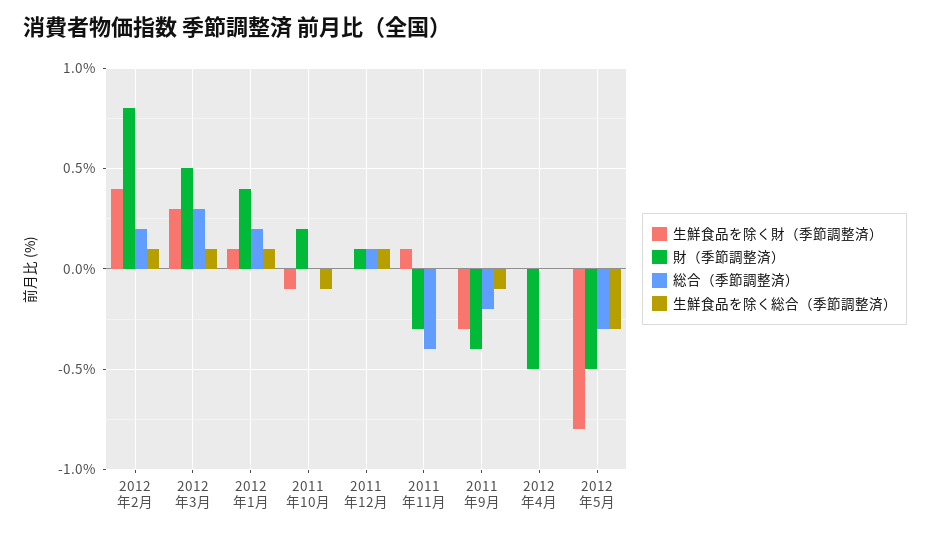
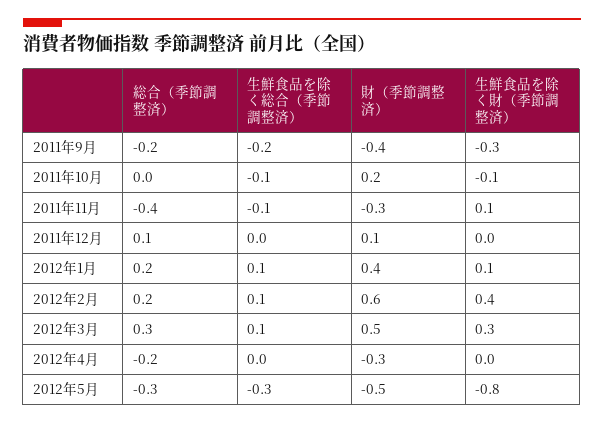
財（季節調整済）, 2012年2月: 0.8 -> 0.6
生鮮食品を除く総合（季節調整済）, 2011年12月: 0.1 -> 0
生鮮食品を除く総合（季節調整済）, 2011年11月: 0 -> -0.1
生鮮食品を除く総合（季節調整済）, 2011年9月: -0.1 -> -0.2
財（季節調整済）, 2012年4月: -0.5 -> -0.3
総合（季節調整済）, 2012年4月: 0 -> -0.2

